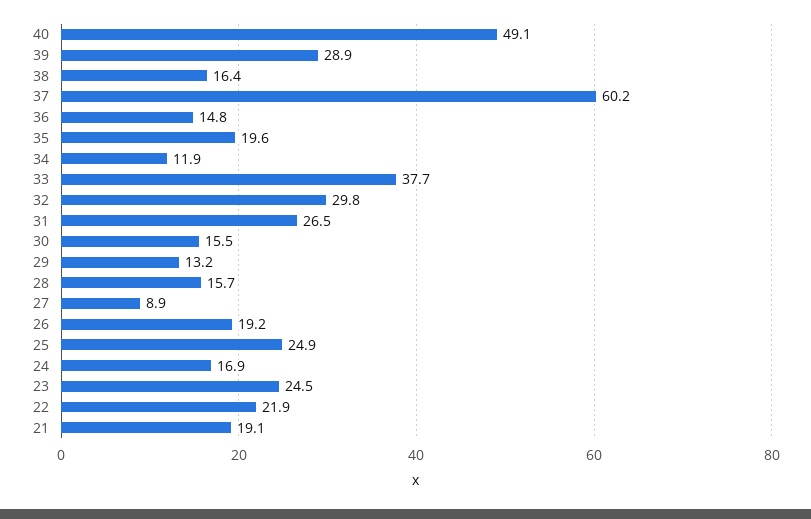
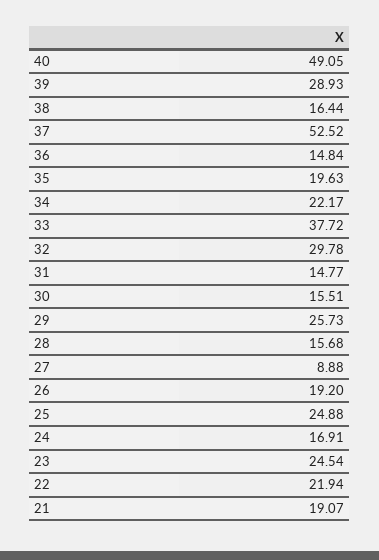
37: 60.2 -> 52.52
34: 11.9 -> 22.17
31: 26.5 -> 14.77
29: 13.2 -> 25.73

